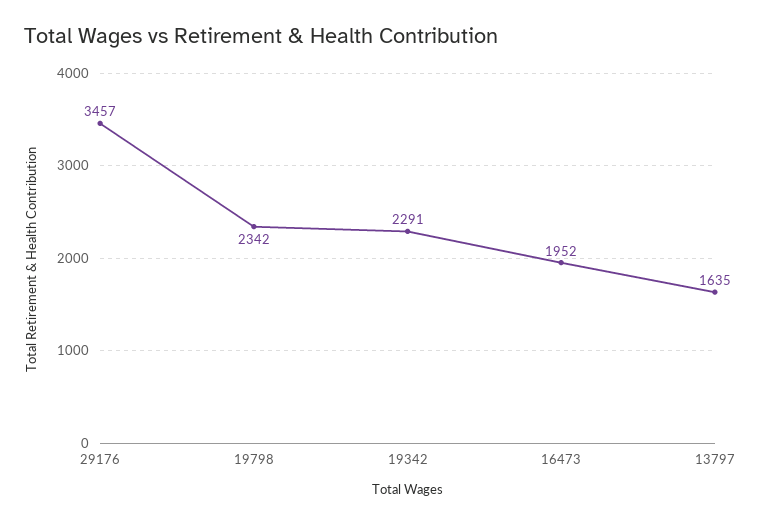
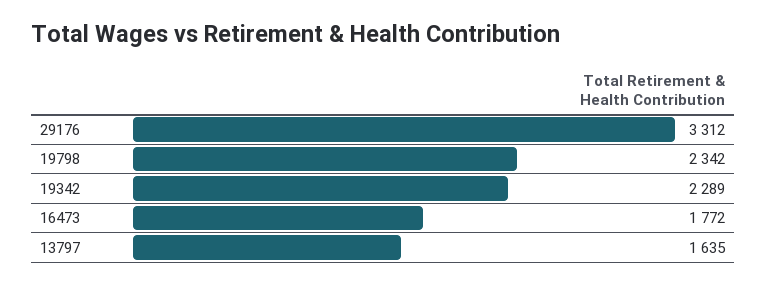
29176: 3457 -> 3312
19342: 2291 -> 2289
16473: 1952 -> 1772

